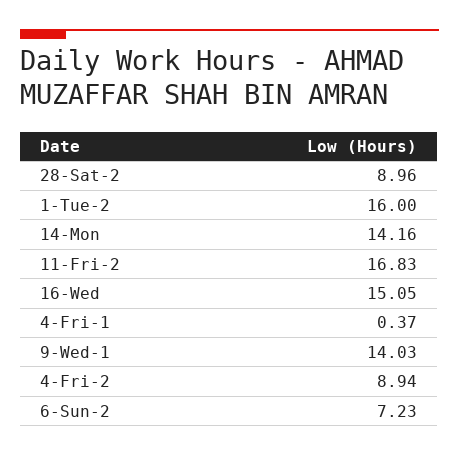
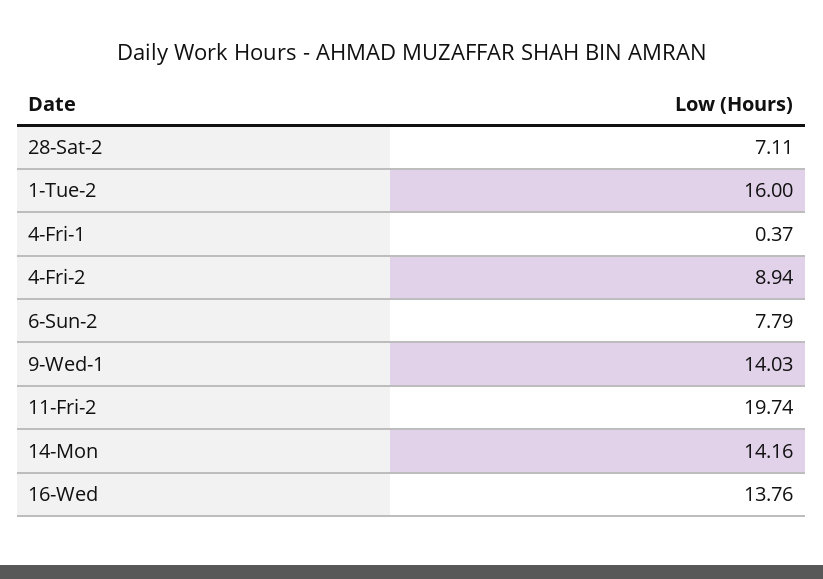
28-Sat-2: 8.96 -> 7.11
11-Fri-2: 16.83 -> 19.74
16-Wed: 15.05 -> 13.76
6-Sun-2: 7.23 -> 7.79

